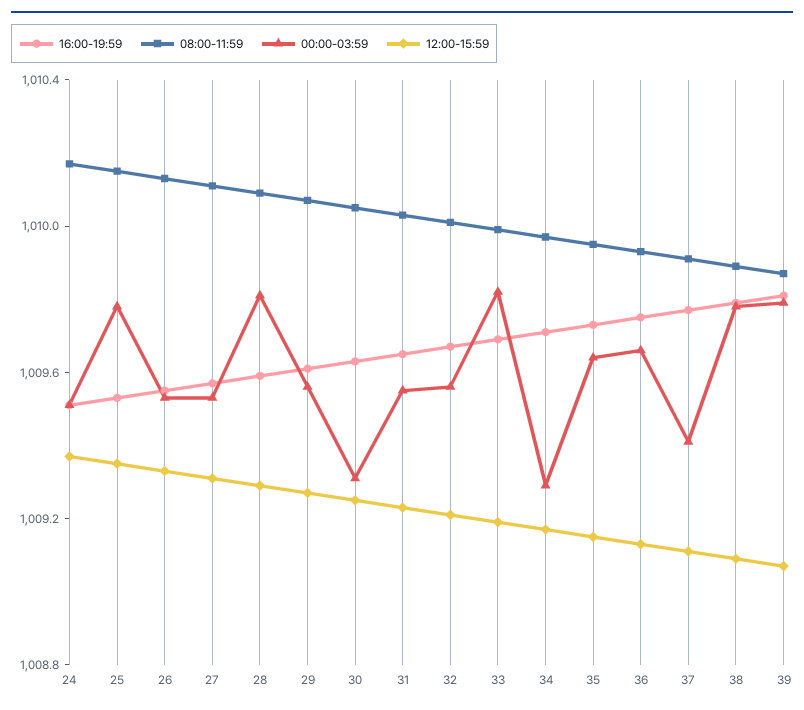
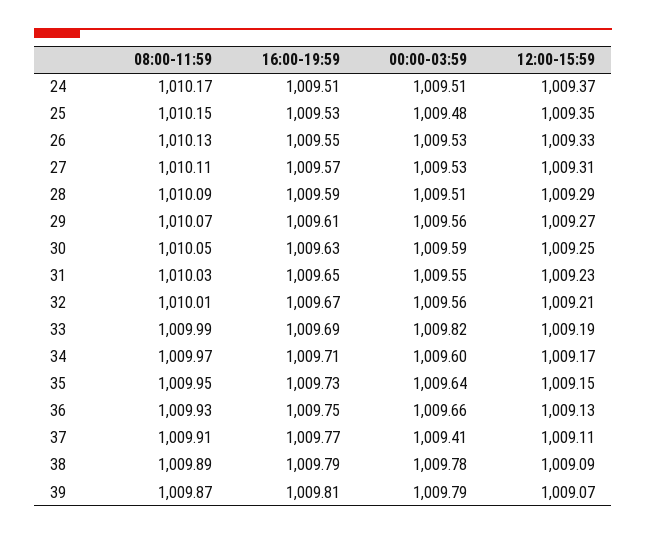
00:00-03:59, 25: 1009.8 -> 1009.48
00:00-03:59, 28: 1009.8 -> 1009.51
00:00-03:59, 30: 1009.3 -> 1009.59
00:00-03:59, 34: 1009.3 -> 1009.6

